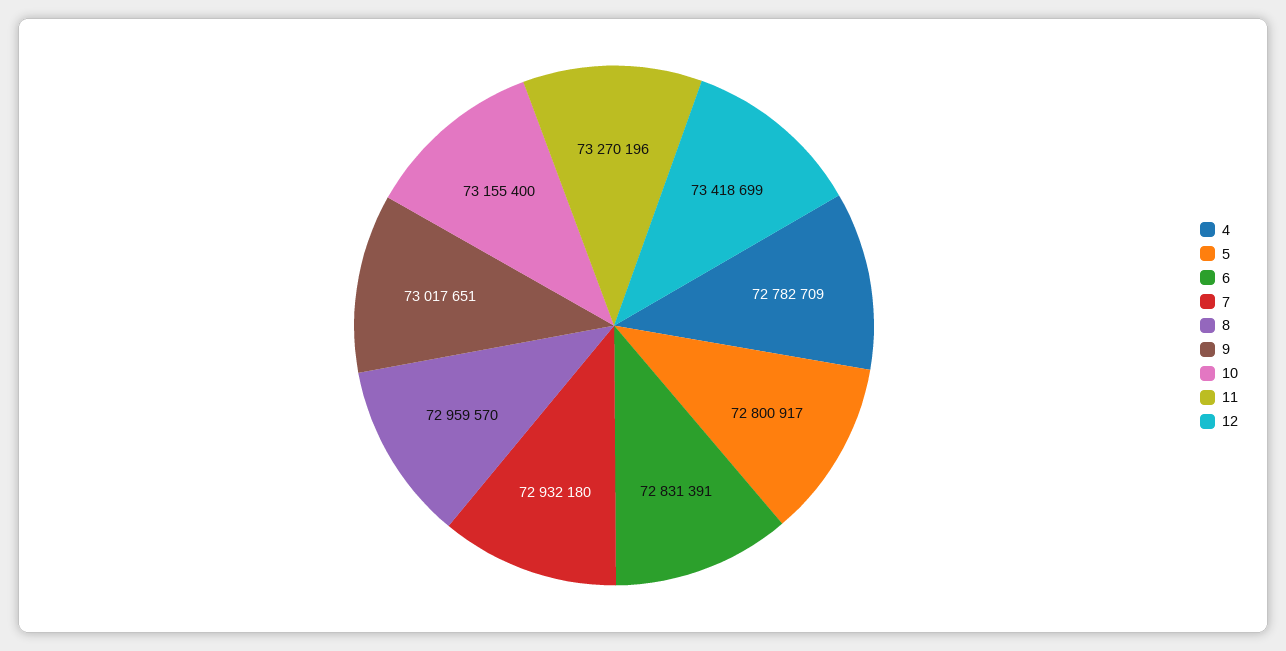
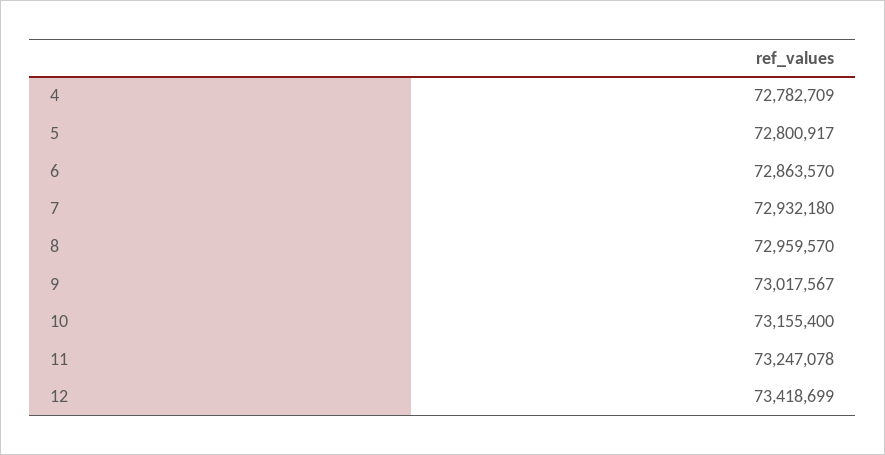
6: 72831391 -> 72863570
9: 73017651 -> 73017567
11: 73270196 -> 73247078

